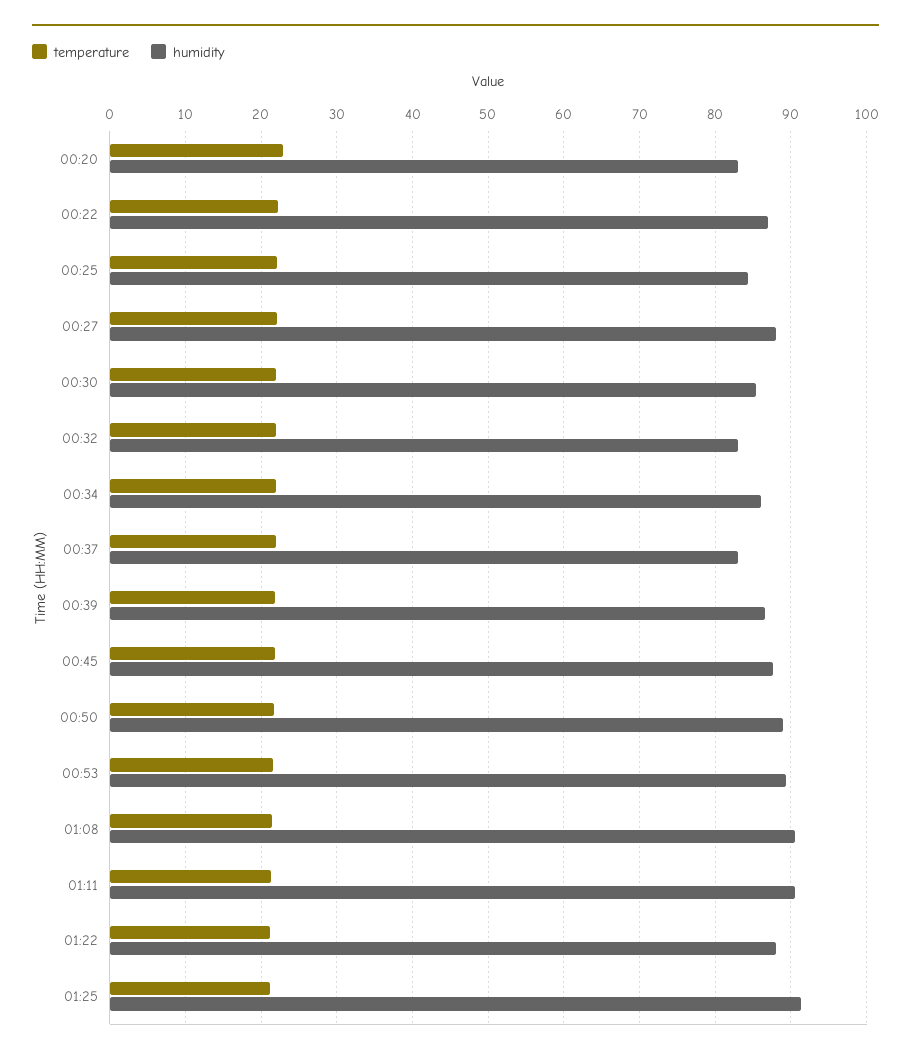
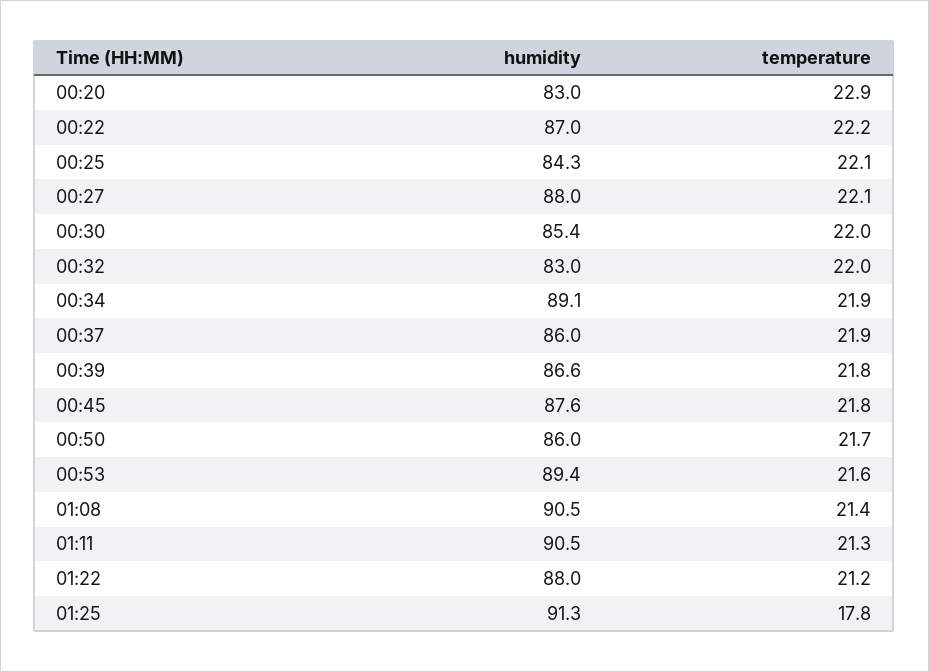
humidity, 00:34: 86 -> 89.1
humidity, 00:37: 83 -> 86
humidity, 00:50: 89 -> 86
temperature, 01:25: 21 -> 17.8

